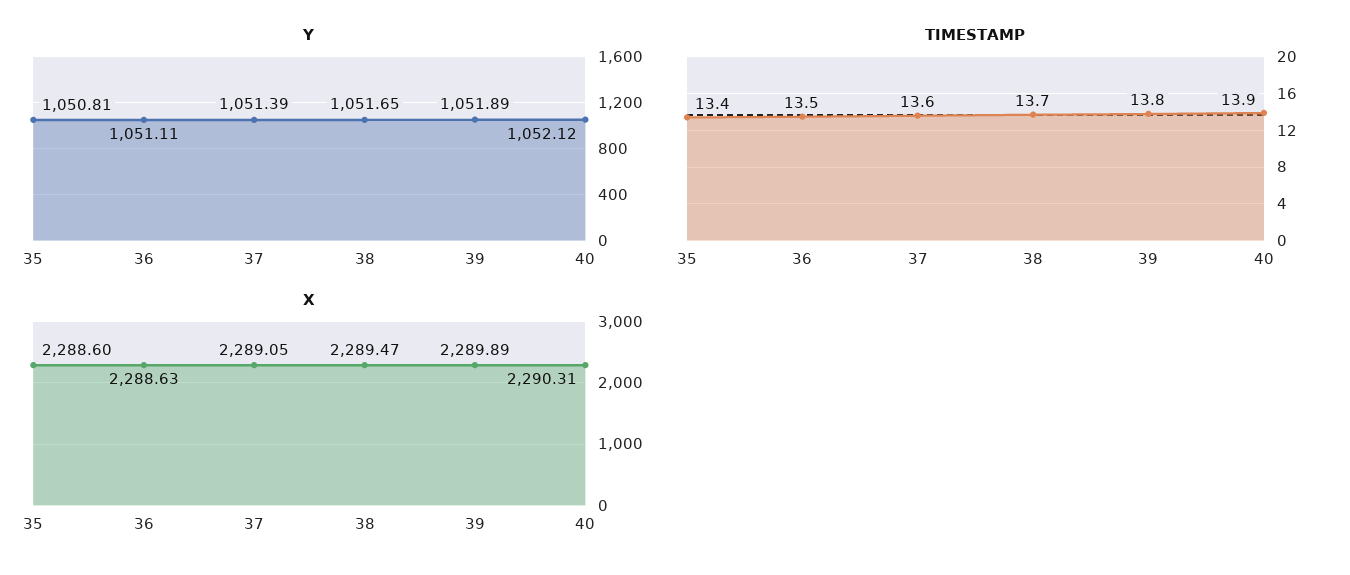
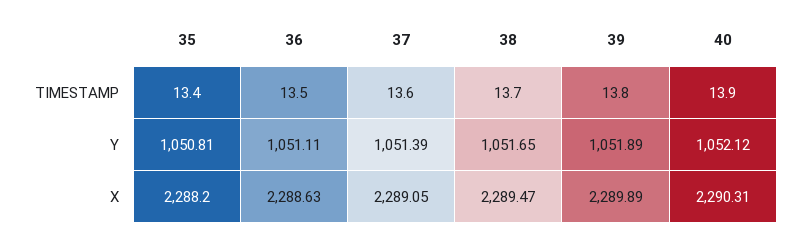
X, 35: 2288.6 -> 2288.2

